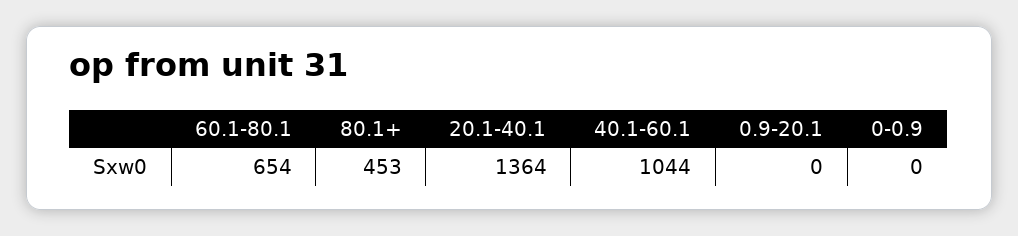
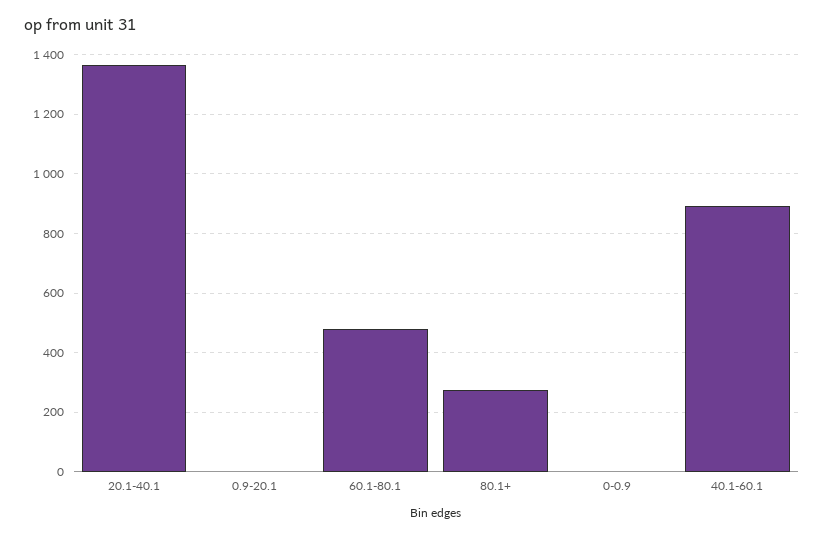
60.1-80.1: 654 -> 475
80.1+: 453 -> 275
40.1-60.1: 1044 -> 900

